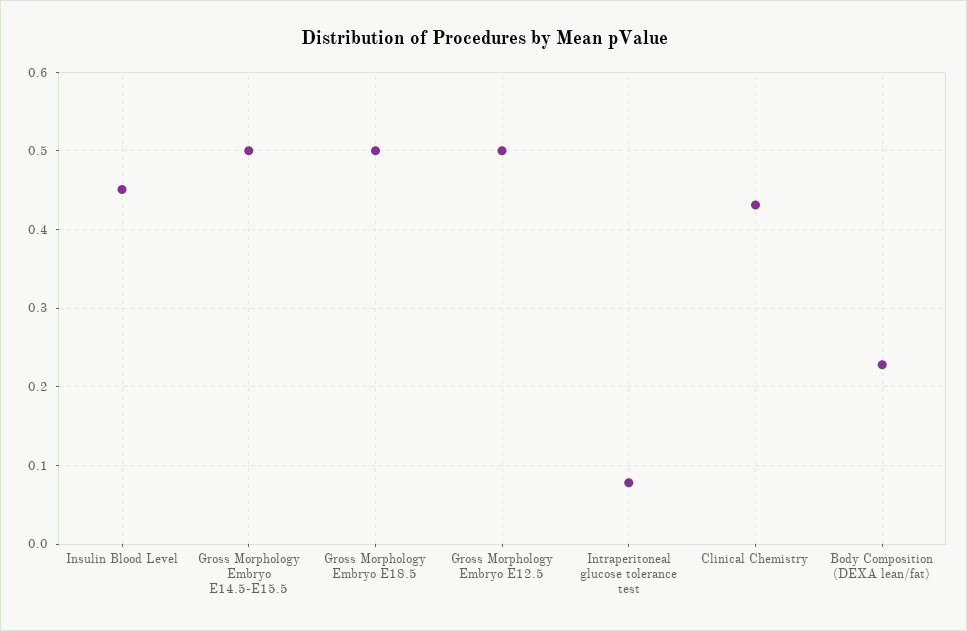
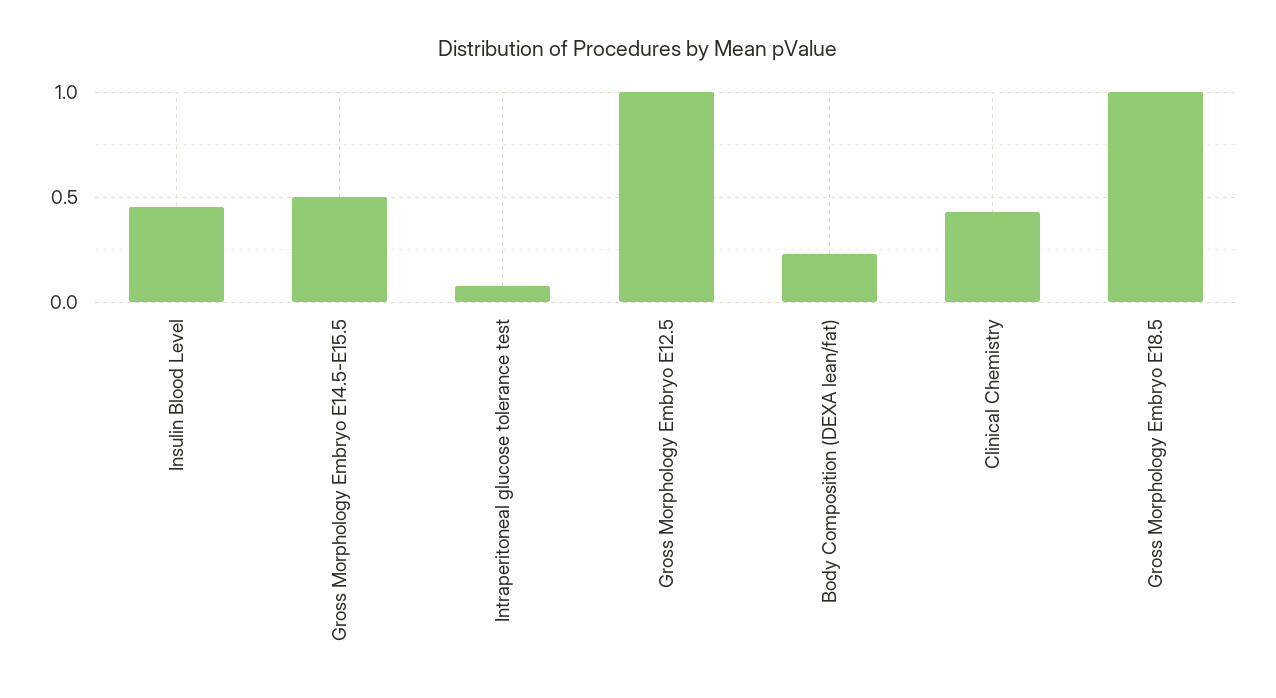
Gross Morphology Embryo E18.5: 0.5 -> 1
Gross Morphology Embryo E12.5: 0.5 -> 1

